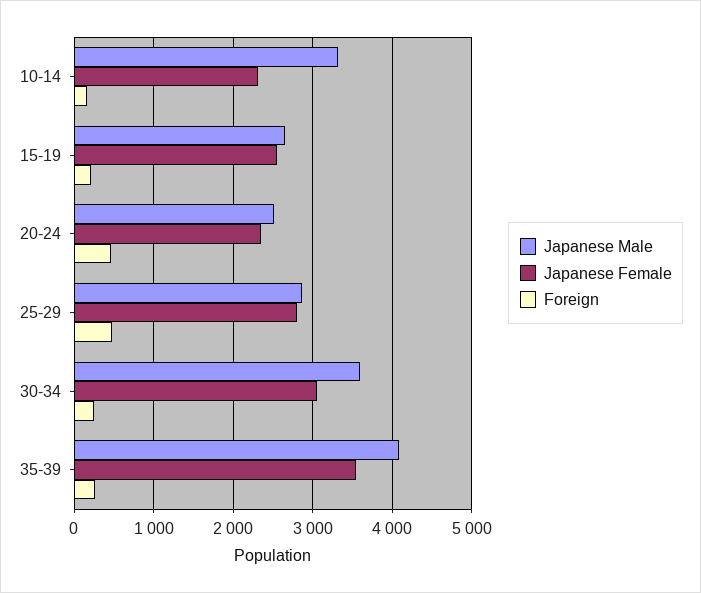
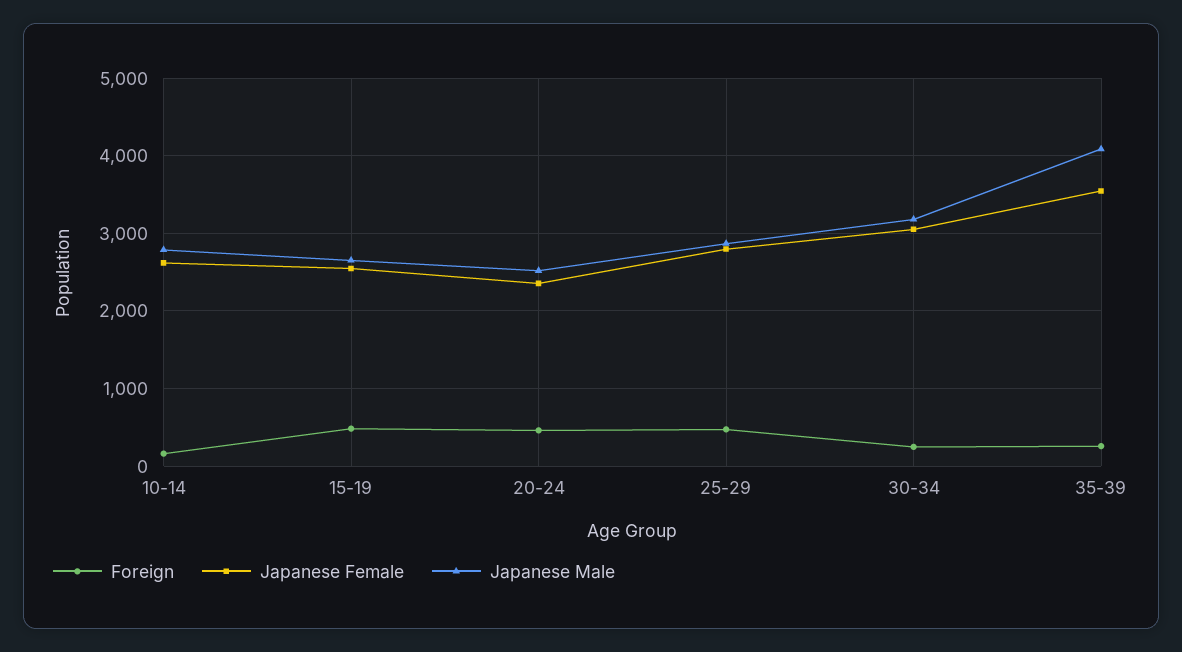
Japanese Male, 10-14: 3300 -> 2800
Japanese Female, 10-14: 2300 -> 2600
Foreign, 15-19: 200 -> 500
Japanese Male, 30-34: 3600 -> 3200

